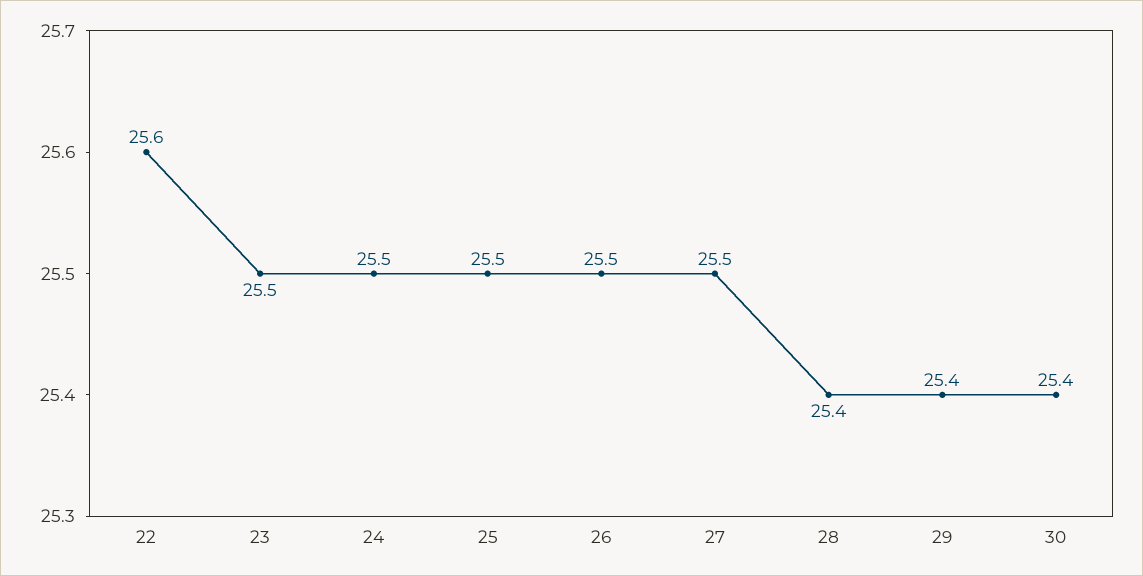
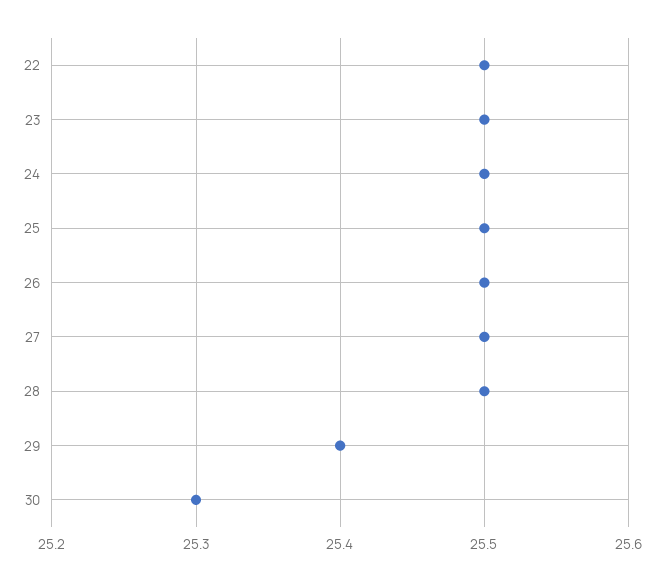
22: 25.6 -> 25.5
28: 25.4 -> 25.5
30: 25.4 -> 25.3

